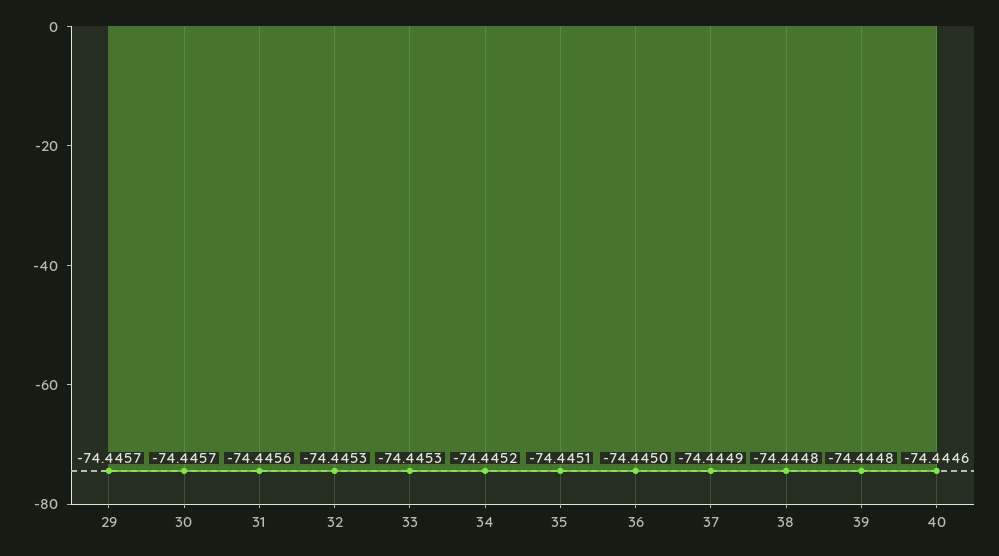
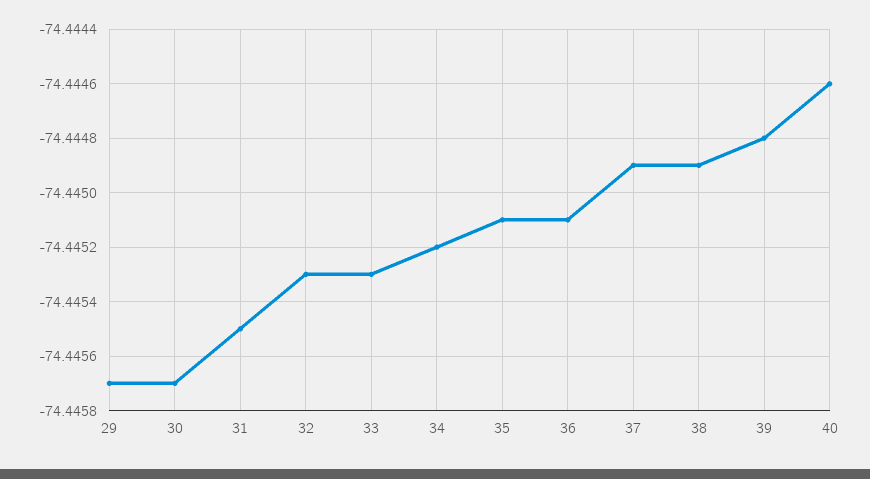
31: -74.4456 -> -74.4455
36: -74.445 -> -74.4451
38: -74.4448 -> -74.4449

